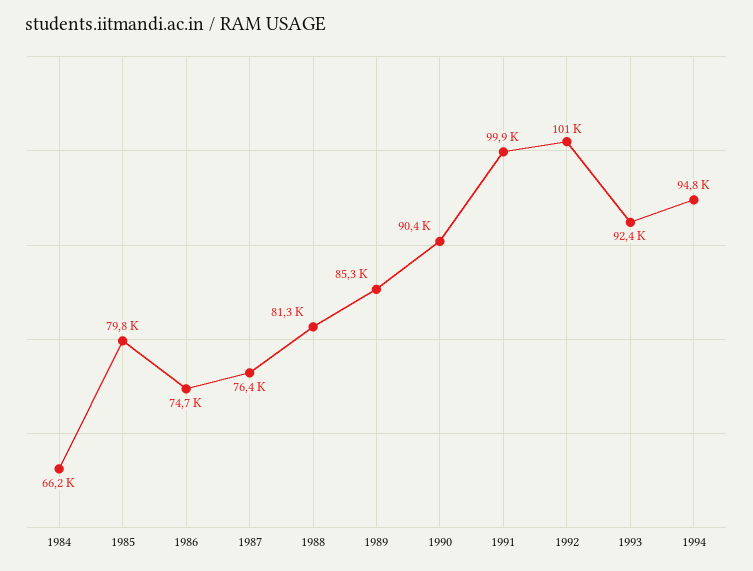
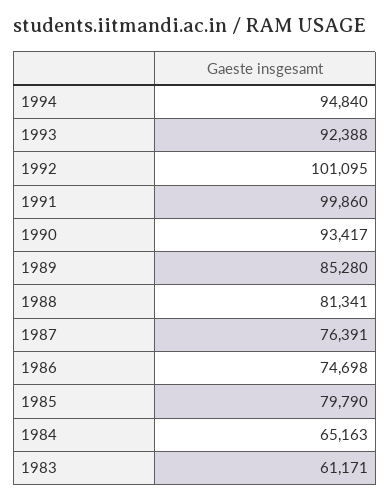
1984: 66200 -> 65163
1990: 90400 -> 93417
1983: none -> 61171

